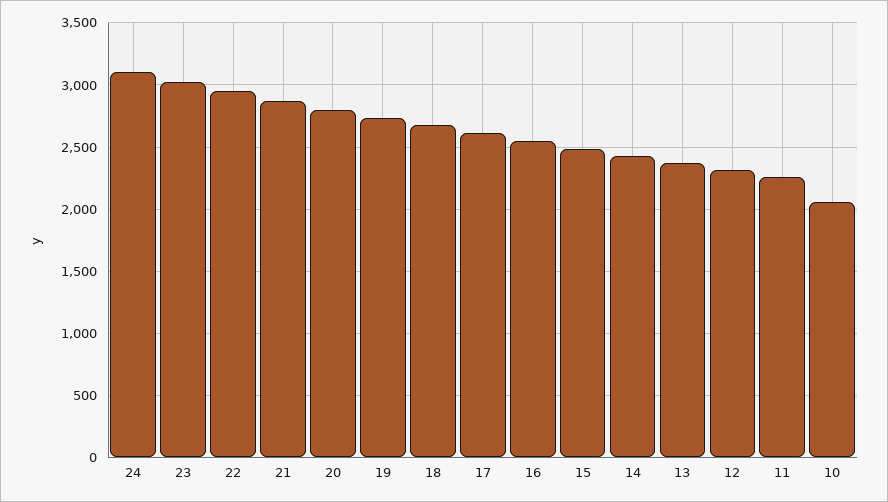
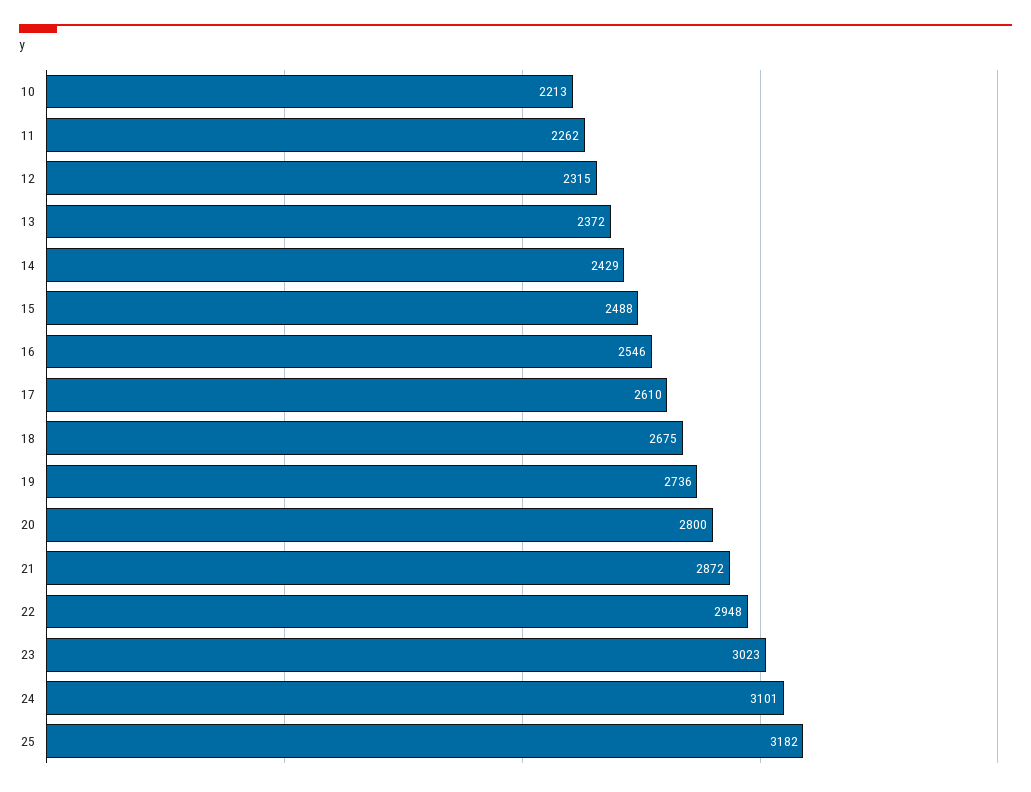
10: 2050 -> 2213
25: none -> 3182

